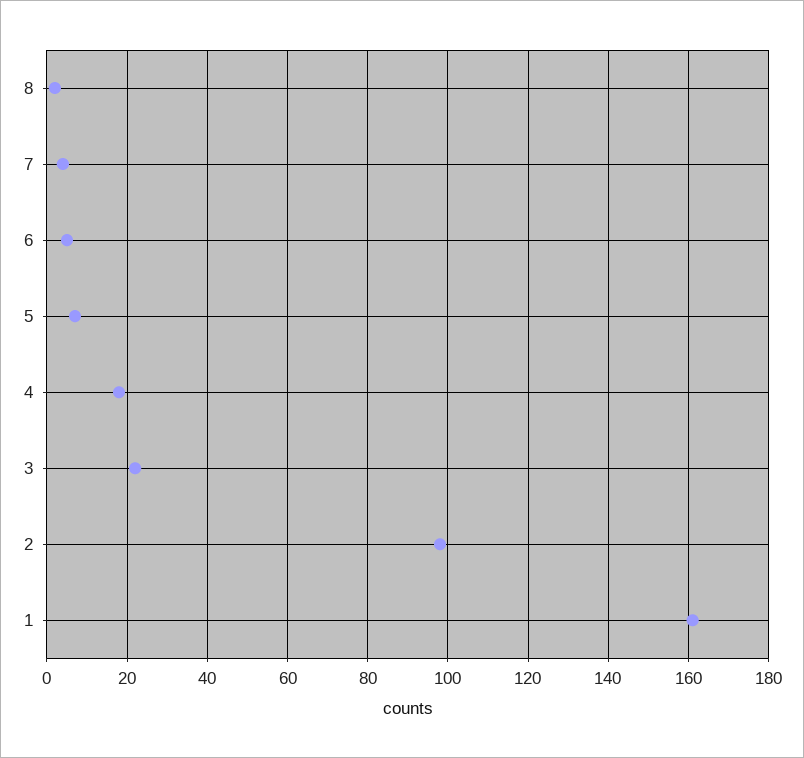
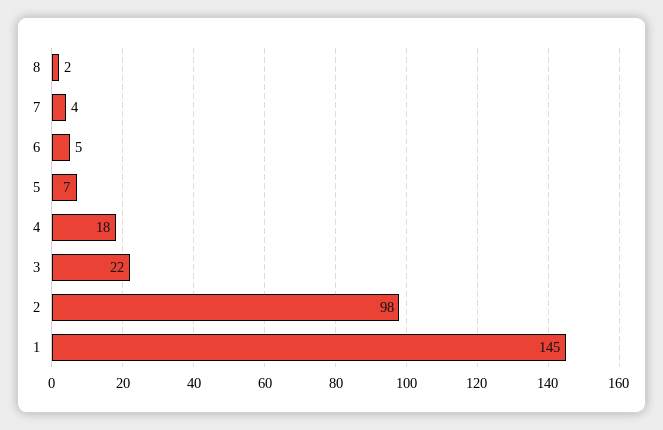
1: 160 -> 145

